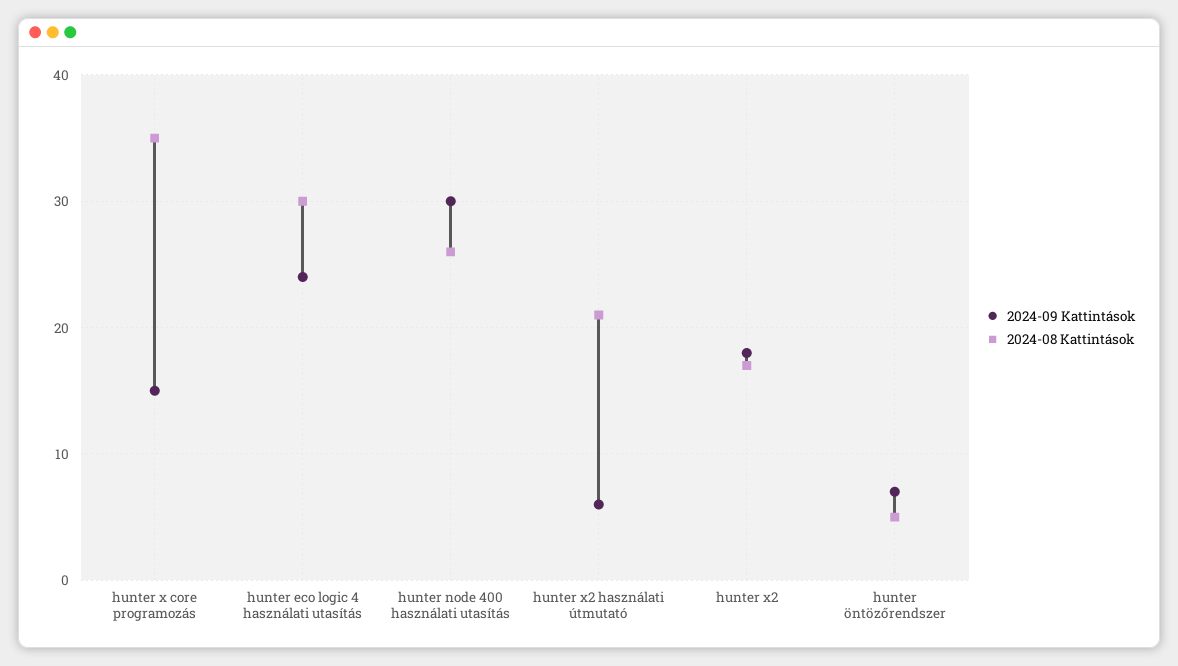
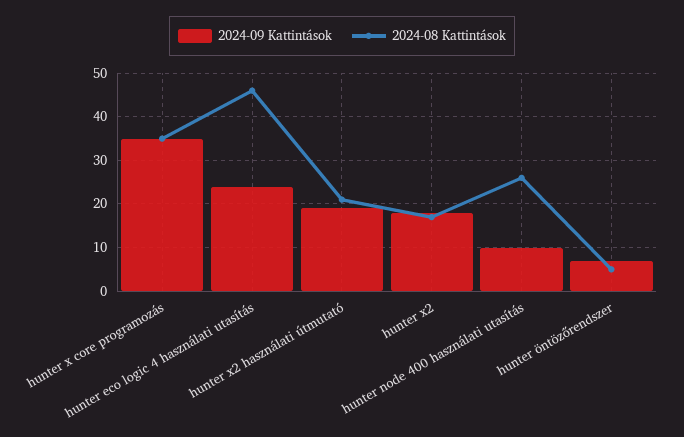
2024-09 Kattintások, hunter x core programozás: 15 -> 35
2024-08 Kattintások, hunter eco logic 4 használati utasítás: 30 -> 45
2024-09 Kattintások, hunter node 400 használati utasítás: 30 -> 10
2024-09 Kattintások, hunter x2 használati útmutató: 6 -> 20

